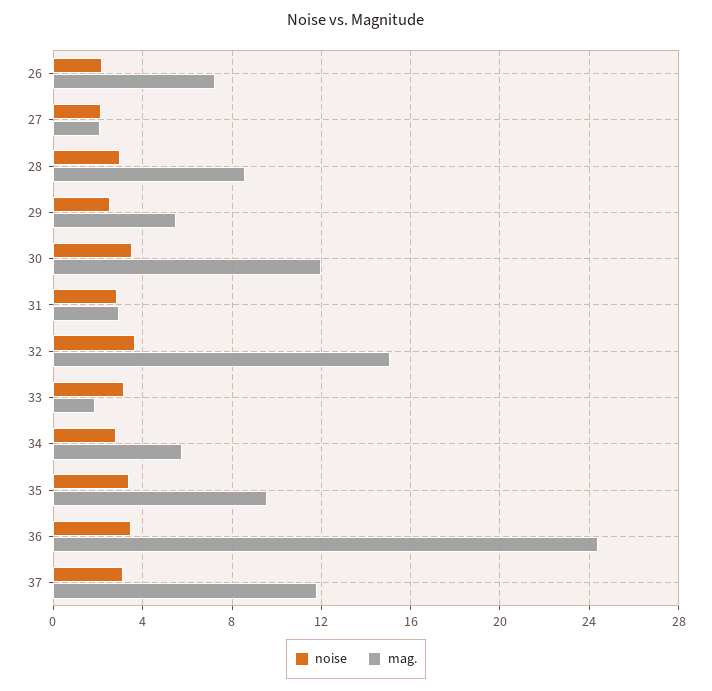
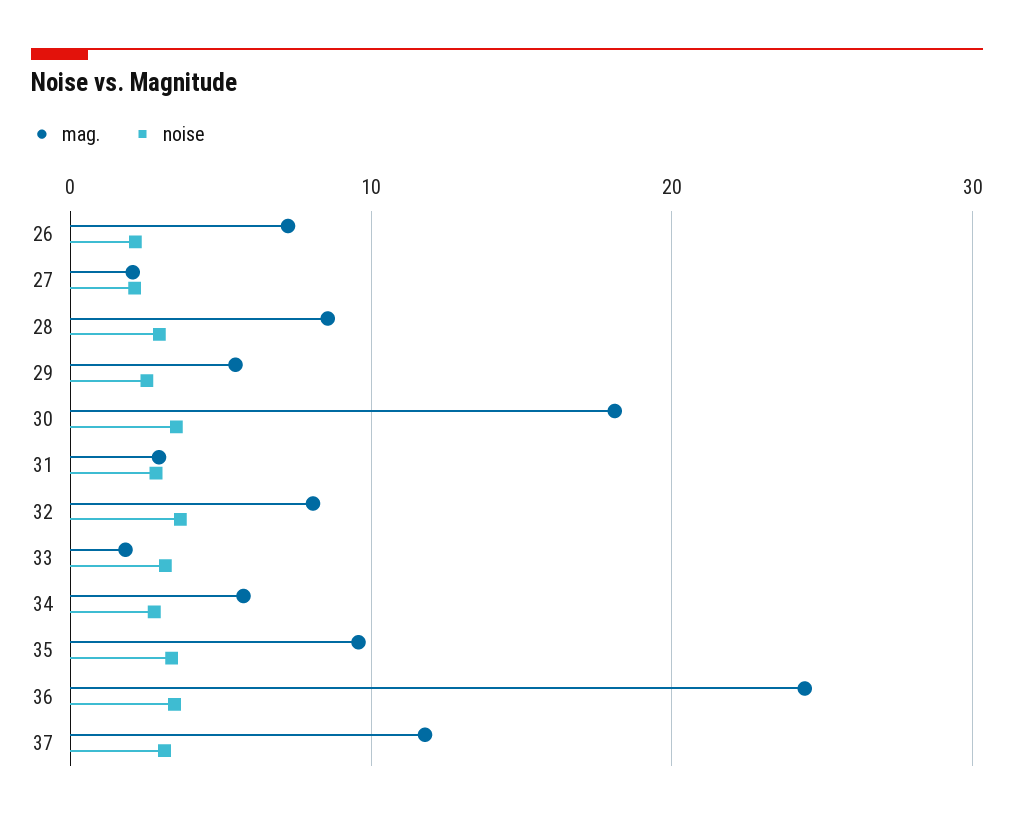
mag., 30: 12 -> 18
mag., 32: 15 -> 8

